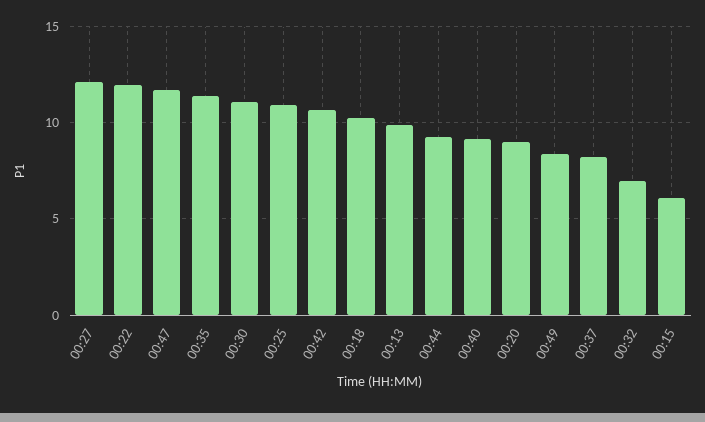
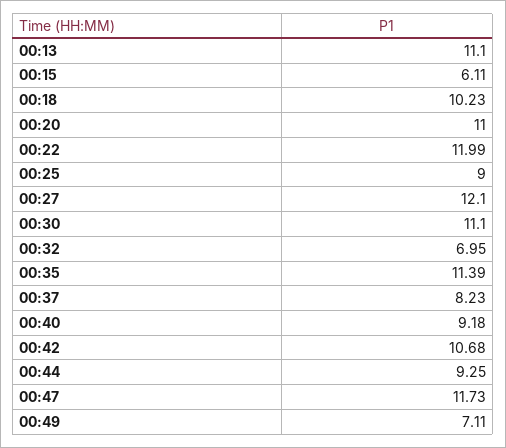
00:25: 11 -> 9
00:13: 10 -> 11.1
00:20: 9 -> 11
00:49: 8.5 -> 7.11

